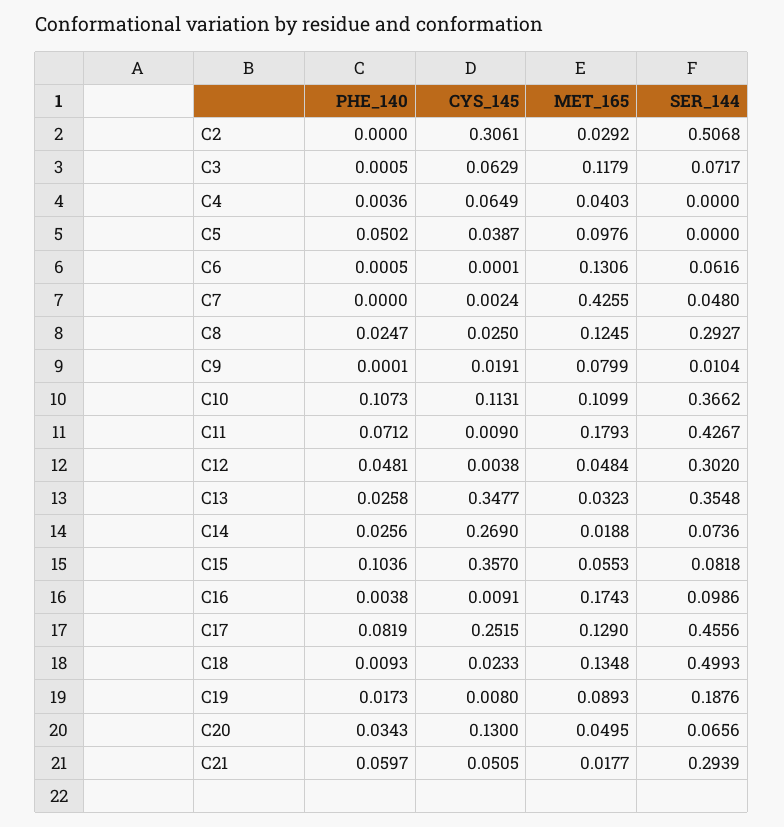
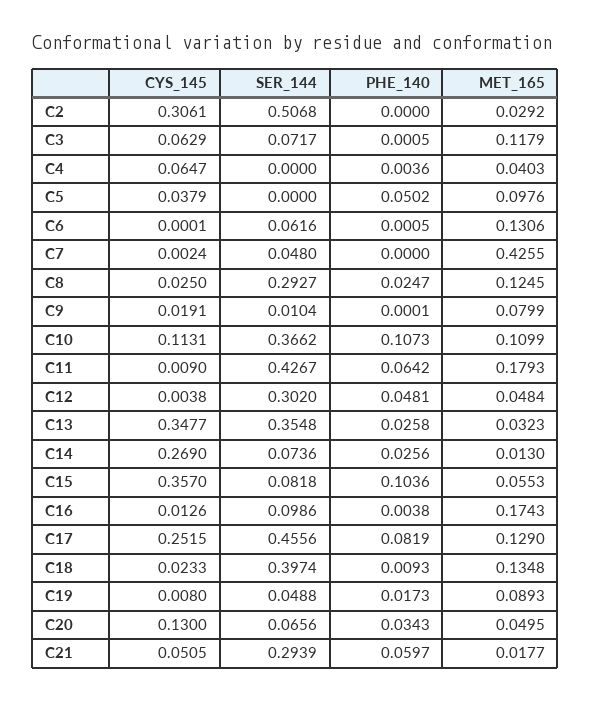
CYS_145, C4: 0.0649 -> 0.0647
CYS_145, C5: 0.0387 -> 0.0379
PHE_140, C11: 0.0712 -> 0.0642
MET_165, C14: 0.0188 -> 0.013
CYS_145, C16: 0.0091 -> 0.0126
SER_144, C18: 0.4993 -> 0.3974
SER_144, C19: 0.1876 -> 0.0488

